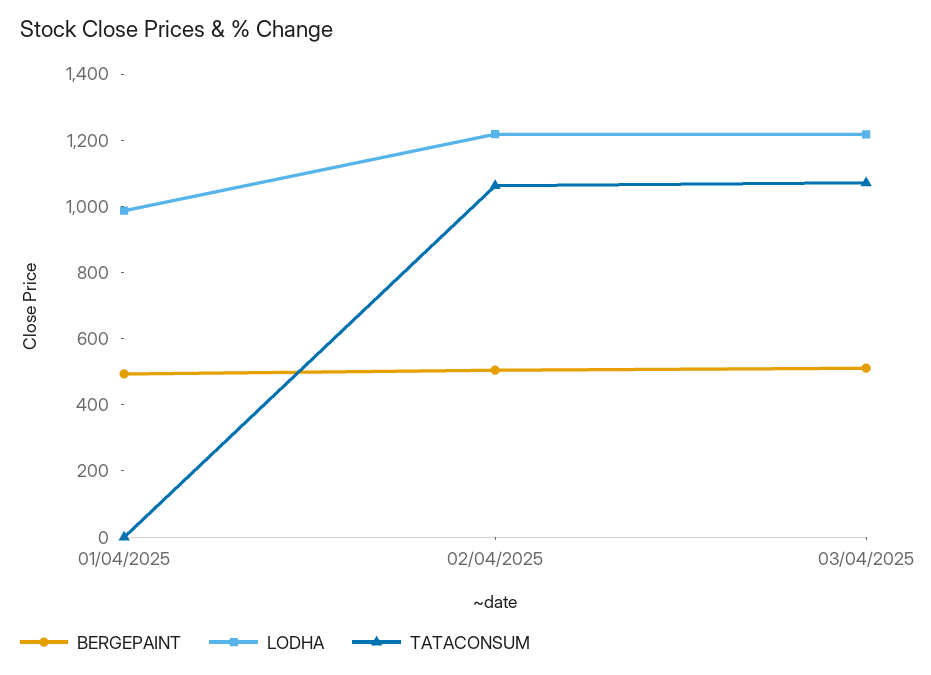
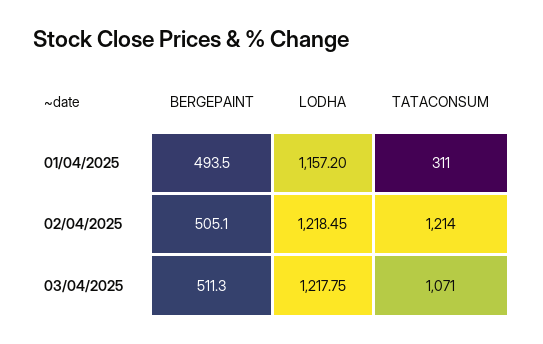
LODHA, 01/04/2025: 1000 -> 1157.2
TATACONSUM, 01/04/2025: 0 -> 311
TATACONSUM, 02/04/2025: 1050 -> 1214

